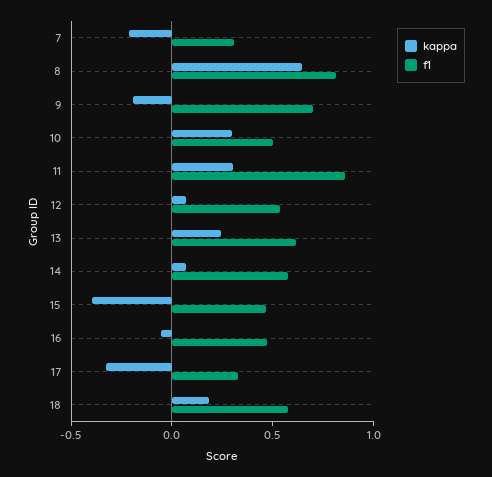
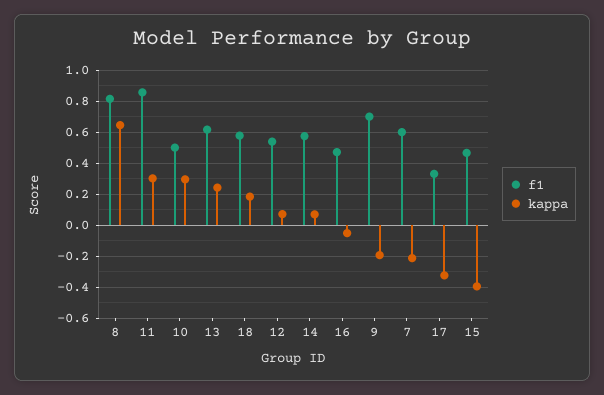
f1, 7: 0.3 -> 0.6

